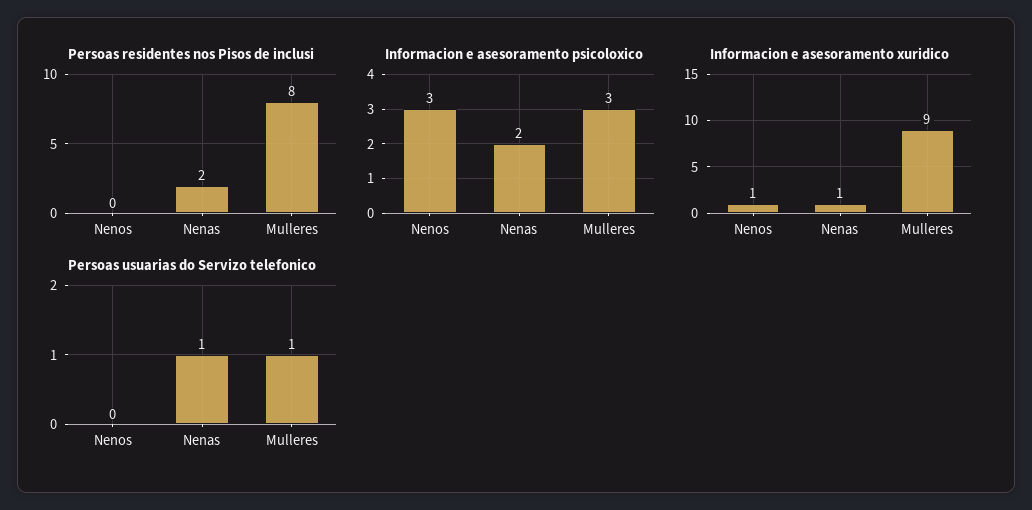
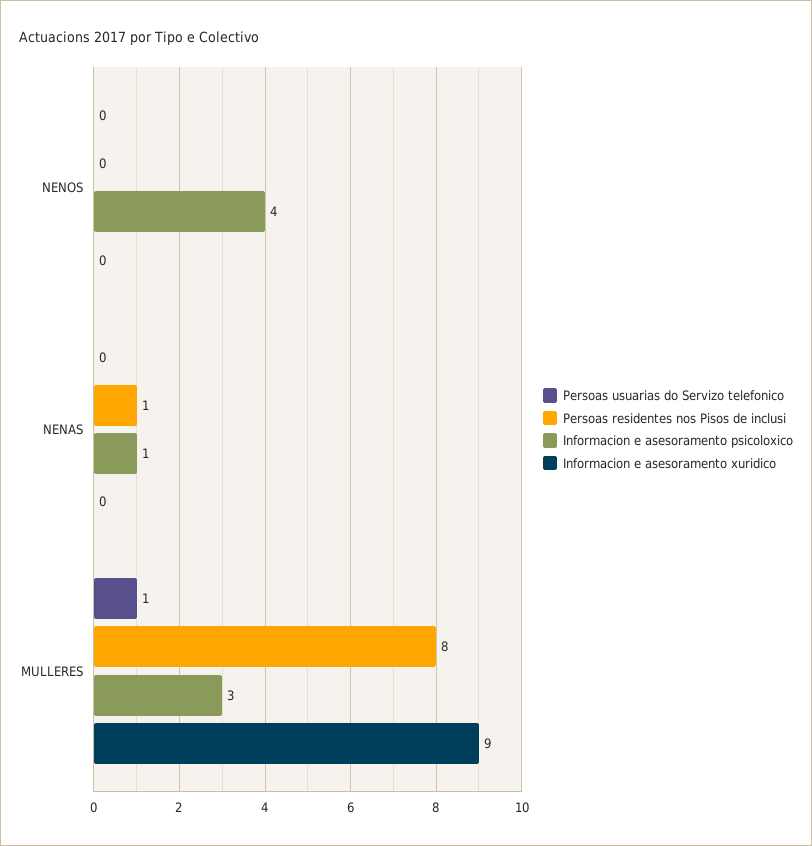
Persoas residentes nos Pisos de inclusi, Nenas: 2 -> 1
Informacion e asesoramento psicoloxico, Nenos: 3 -> 4
Informacion e asesoramento psicoloxico, Nenas: 2 -> 1
Informacion e asesoramento xuridico, Nenos: 1 -> 0
Informacion e asesoramento xuridico, Nenas: 1 -> 0
Persoas usuarias do Servizo telefonico, Nenas: 1 -> 0

